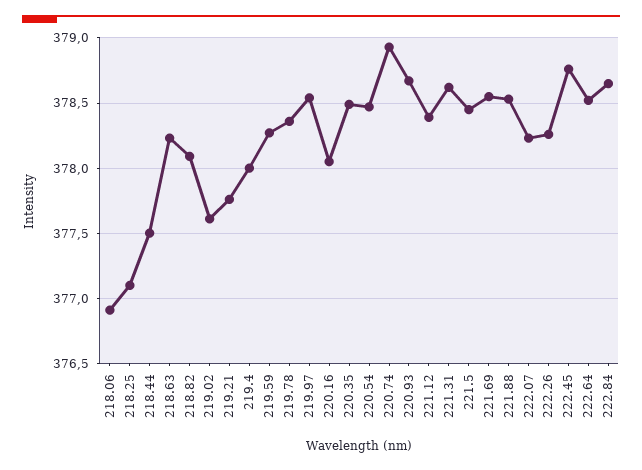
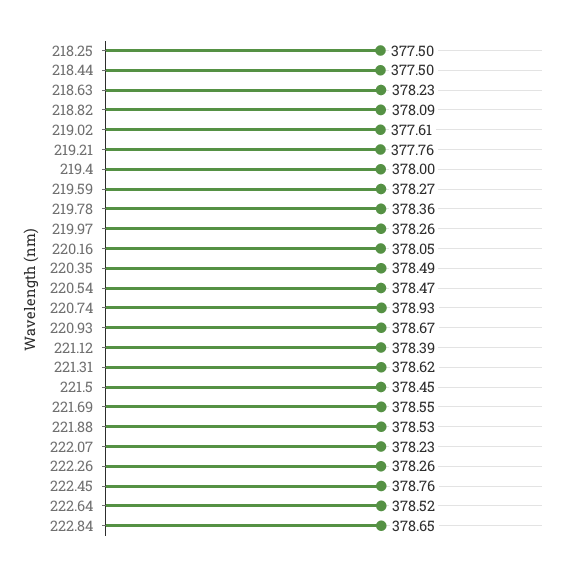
218.06: 376.9 -> none
218.25: 377.1 -> 377.5
219.97: 378.55 -> 378.26

